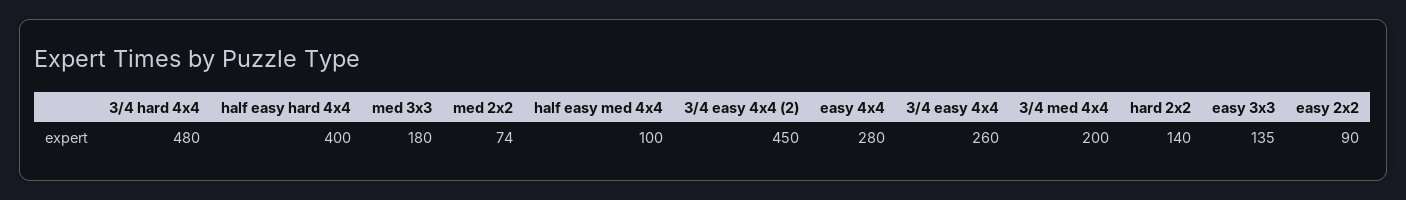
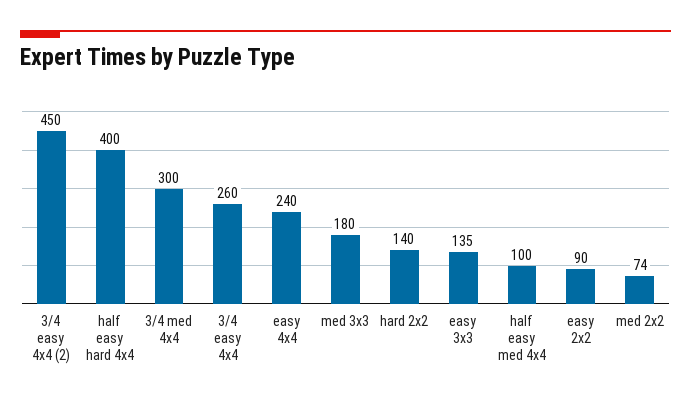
3/4 hard 4x4: 480 -> none
easy 4x4: 280 -> 240
3/4 med 4x4: 200 -> 300

